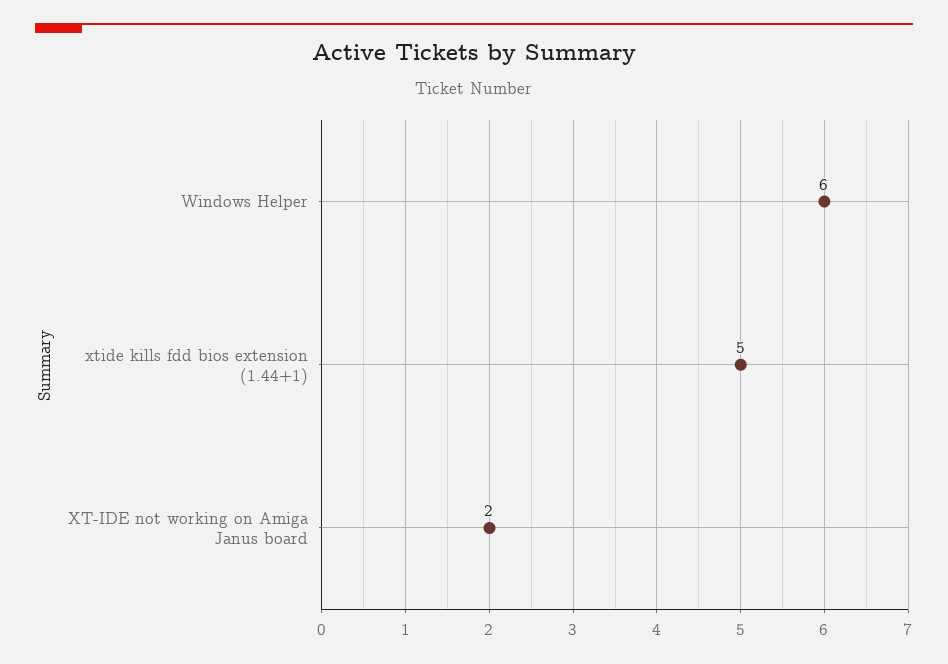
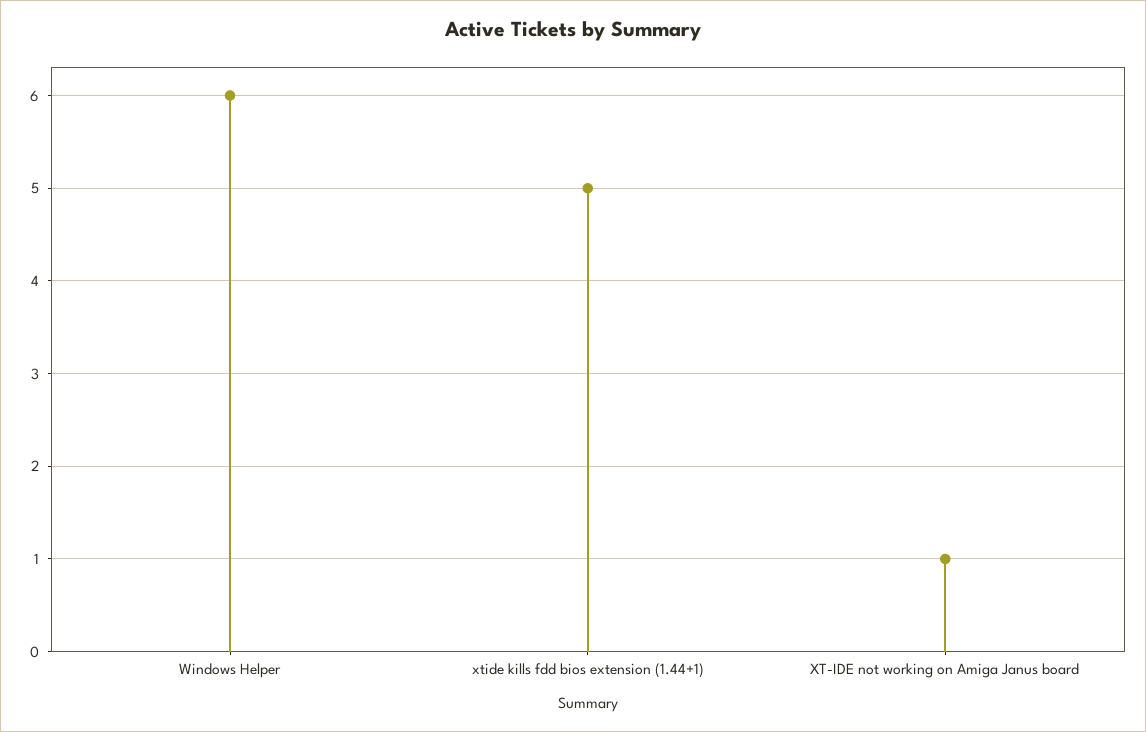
XT-IDE not working on Amiga Janus board: 2 -> 1

